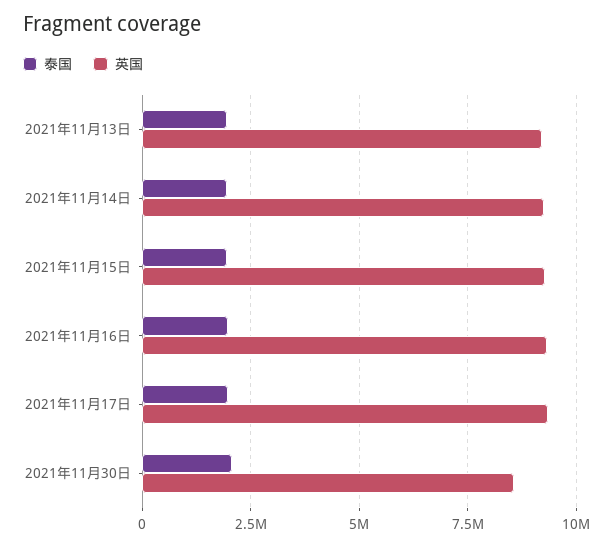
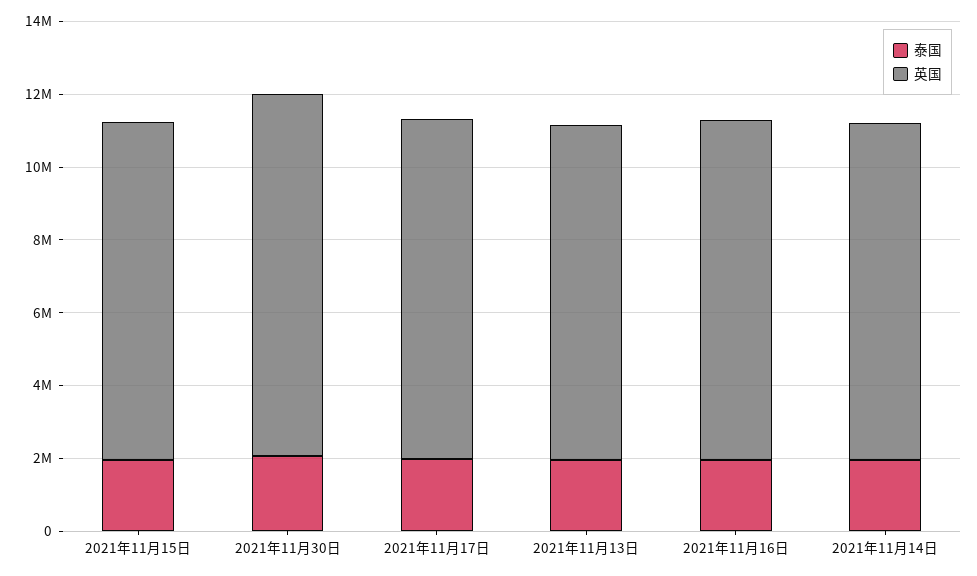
英国, 2021年11月30日: 8500000 -> 10000000

